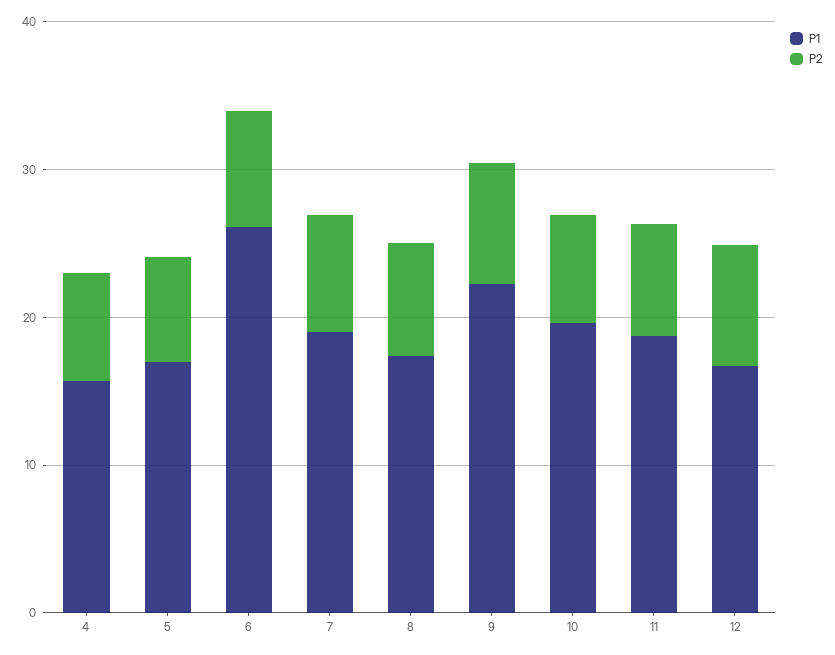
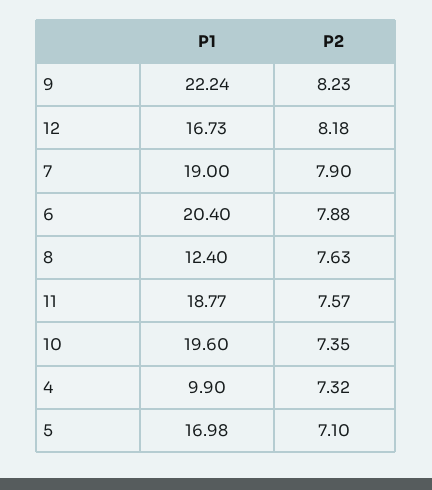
P1, 4: 16 -> 9.9
P1, 6: 26 -> 20.4
P1, 8: 18 -> 12.4

